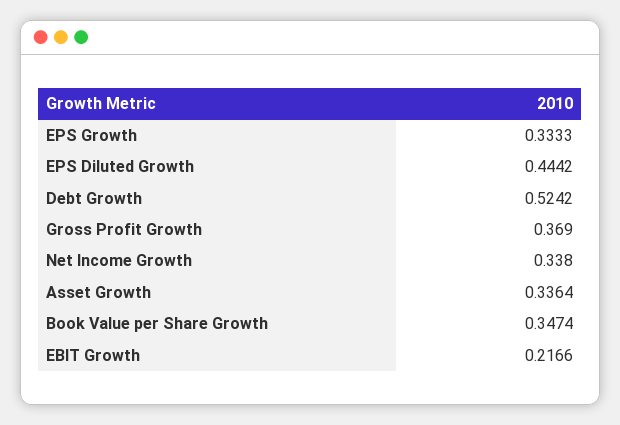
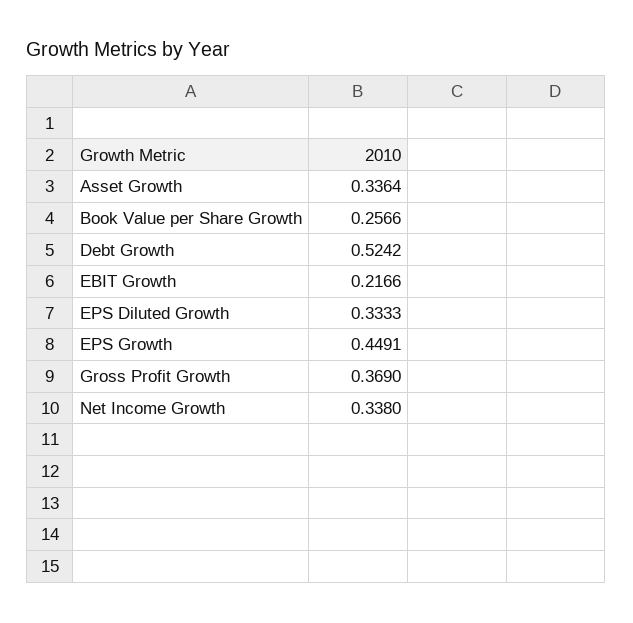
EPS Growth: 0.3333 -> 0.4491
EPS Diluted Growth: 0.4442 -> 0.3333
Book Value per Share Growth: 0.3474 -> 0.2566

